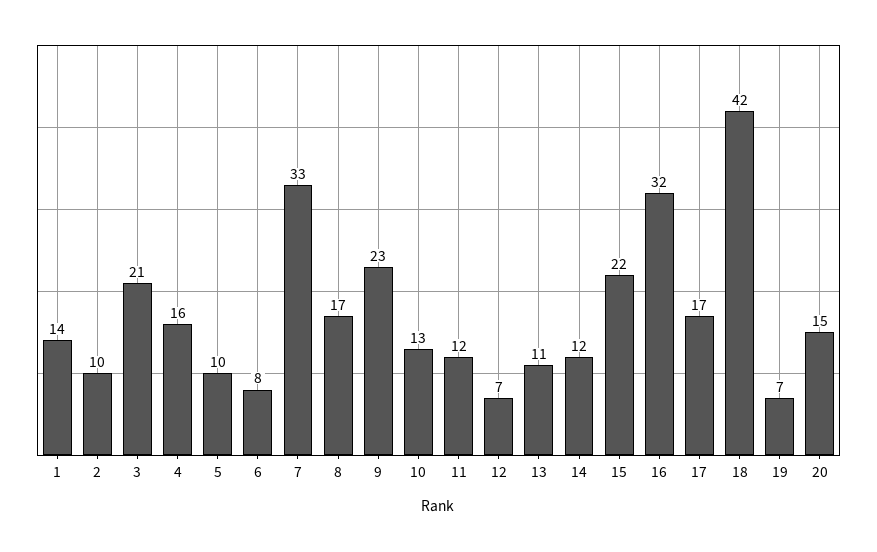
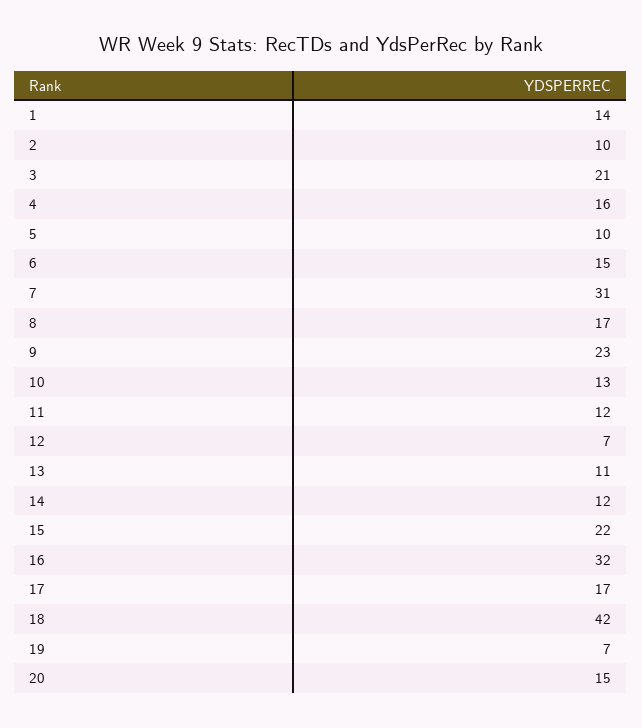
6: 8 -> 15
7: 33 -> 31

